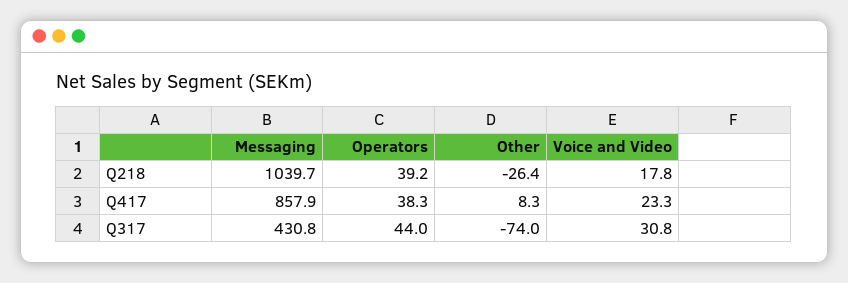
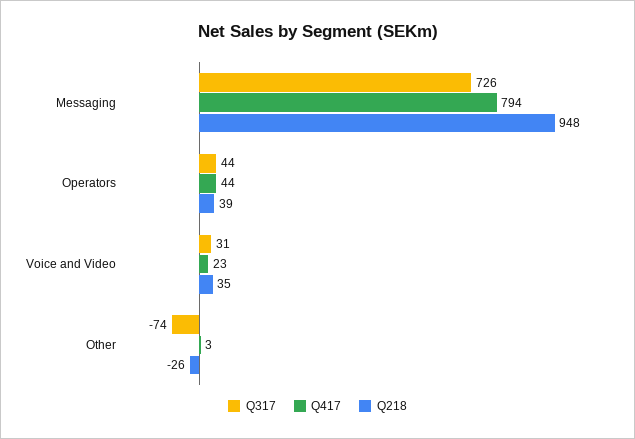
Q218, Messaging: 1039.7 -> 948
Q218, Voice and Video: 17.8 -> 35
Q417, Messaging: 857.9 -> 794
Q417, Operators: 38.3 -> 44
Q417, Other: 8.3 -> 3
Q317, Messaging: 430.8 -> 726

